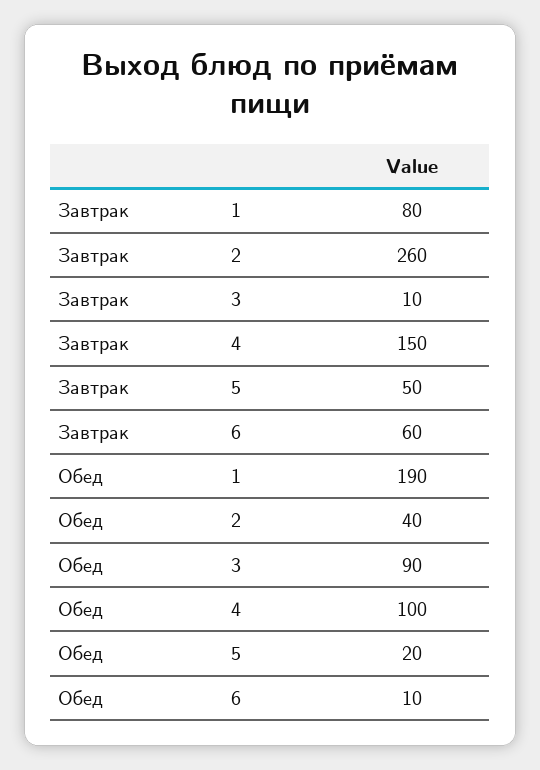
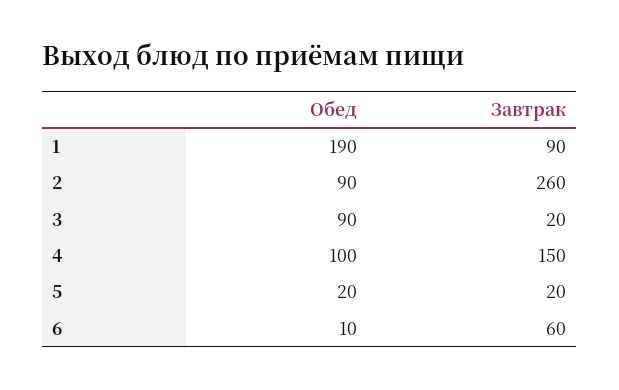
Завтрак, 1: 80 -> 90
Завтрак, 3: 10 -> 20
Завтрак, 5: 50 -> 20
Обед, 2: 40 -> 90

